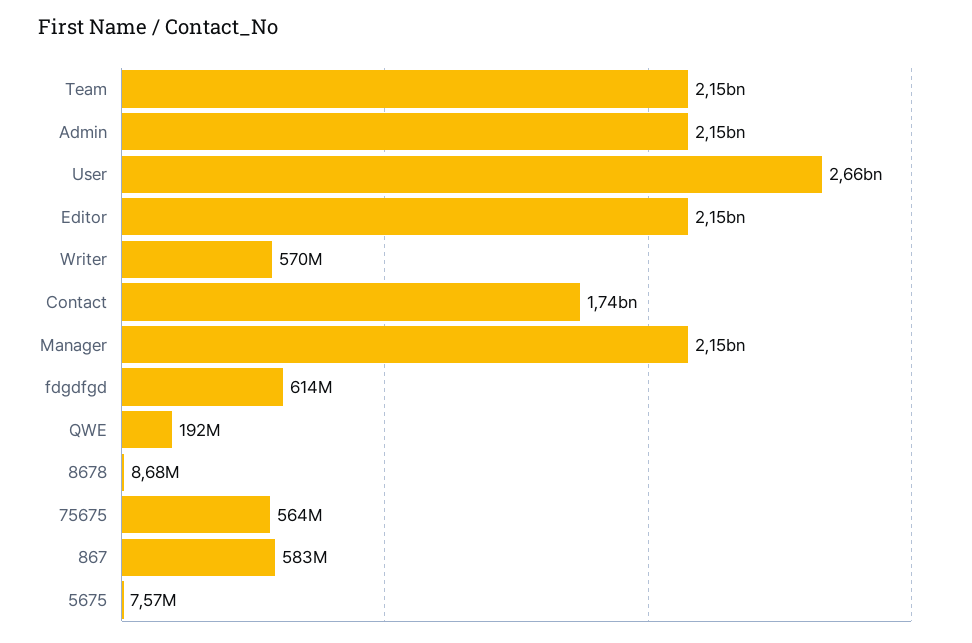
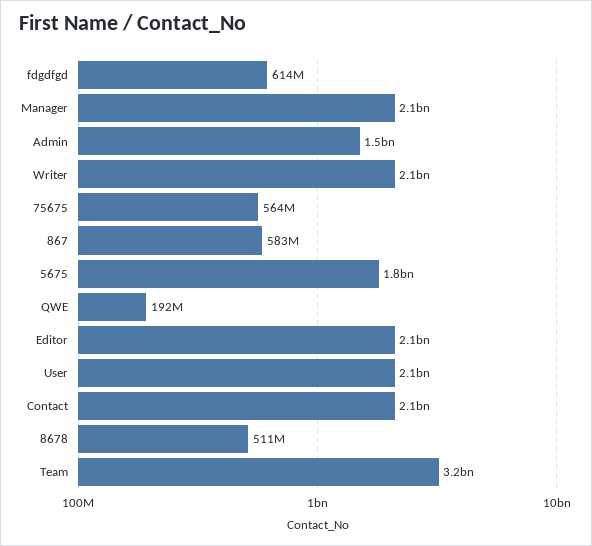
Team: 2150000000 -> 3200000000
Admin: 2150000000 -> 1500000000
User: 2660000000 -> 2100000000
Writer: 570000000 -> 2100000000
Contact: 1740000000 -> 2100000000
8678: 8680000 -> 511000000
5675: 7570000 -> 1800000000

